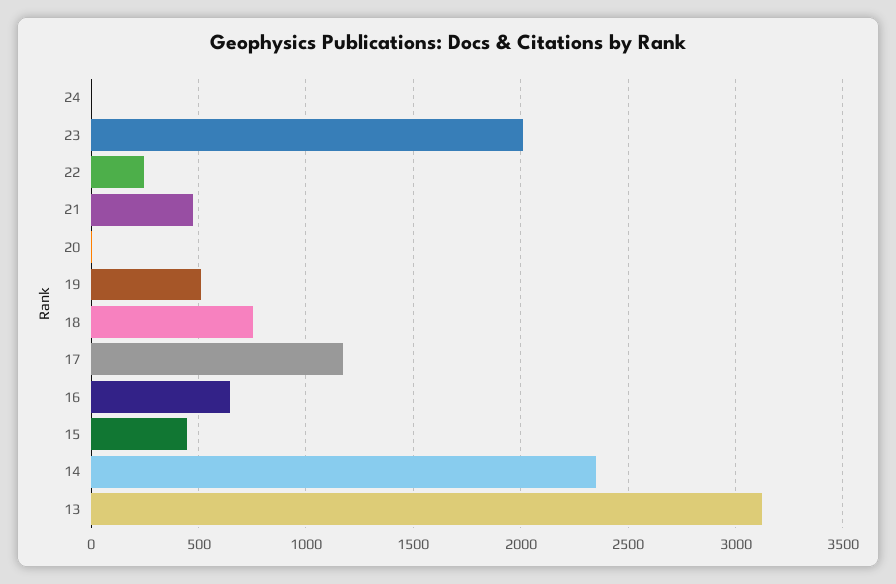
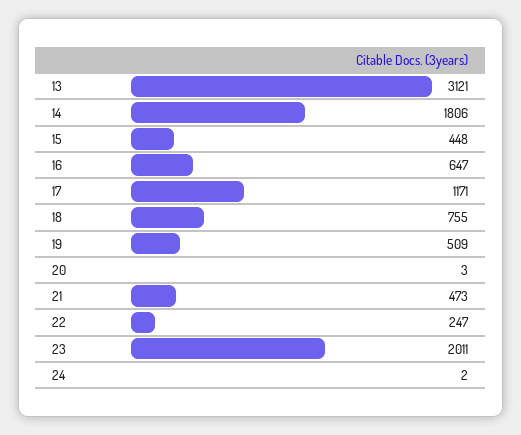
14: 2350 -> 1806

